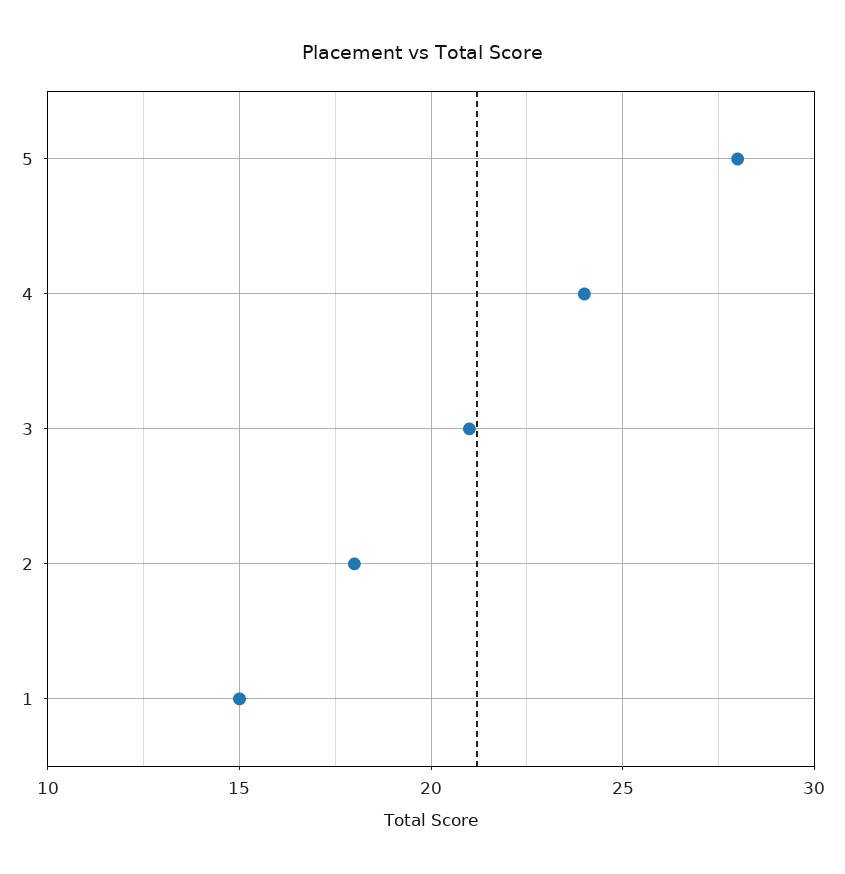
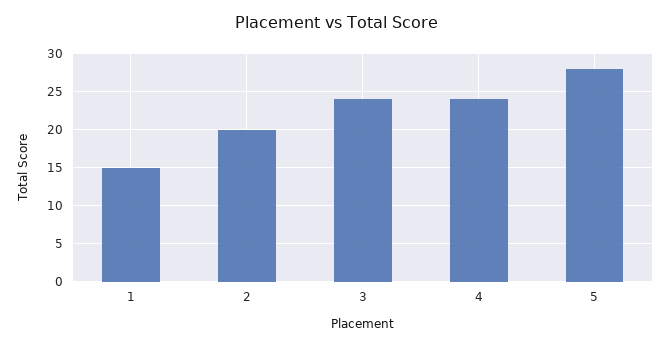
3: 21 -> 24
2: 18 -> 20

